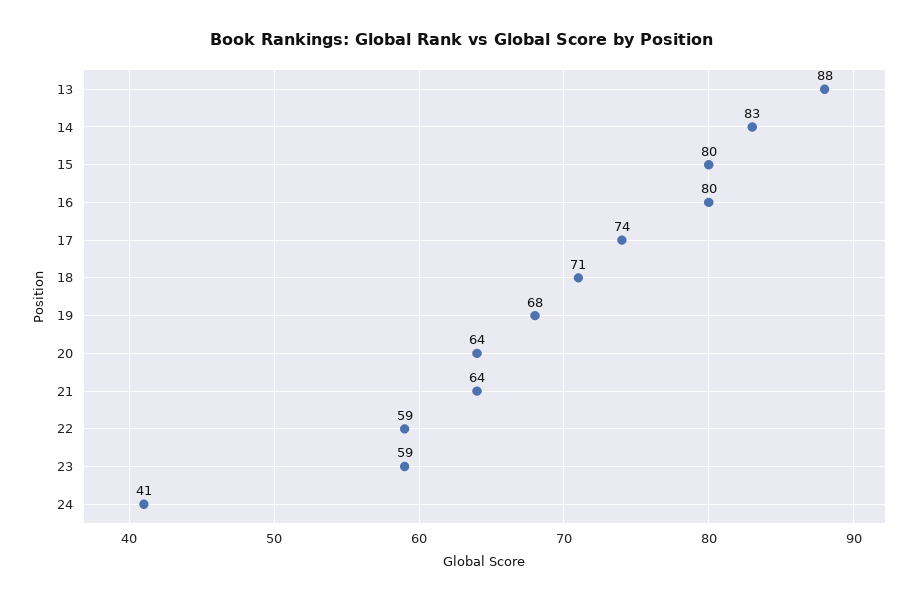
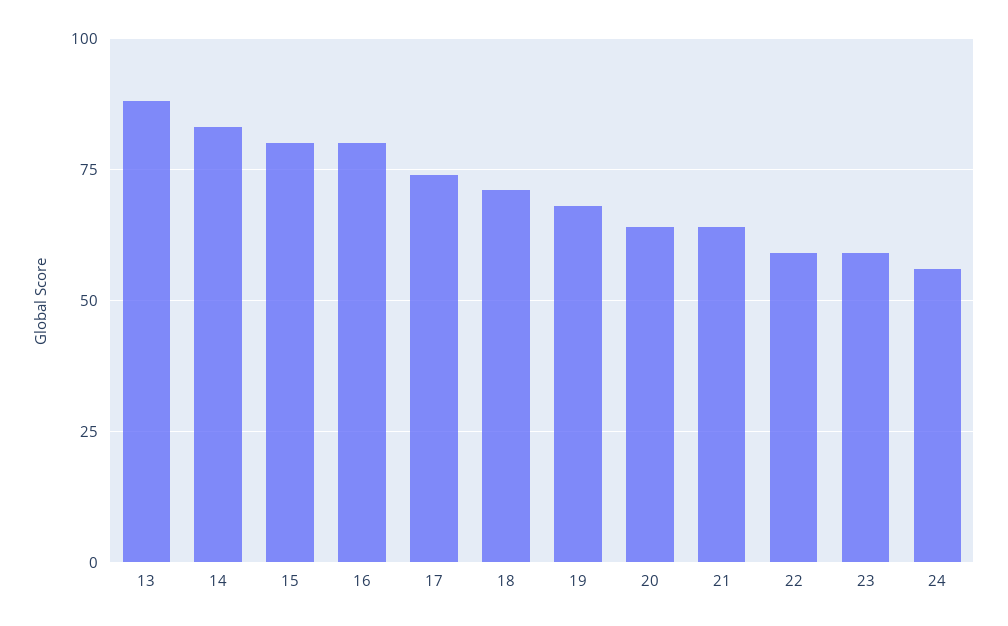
24: 41 -> 55

